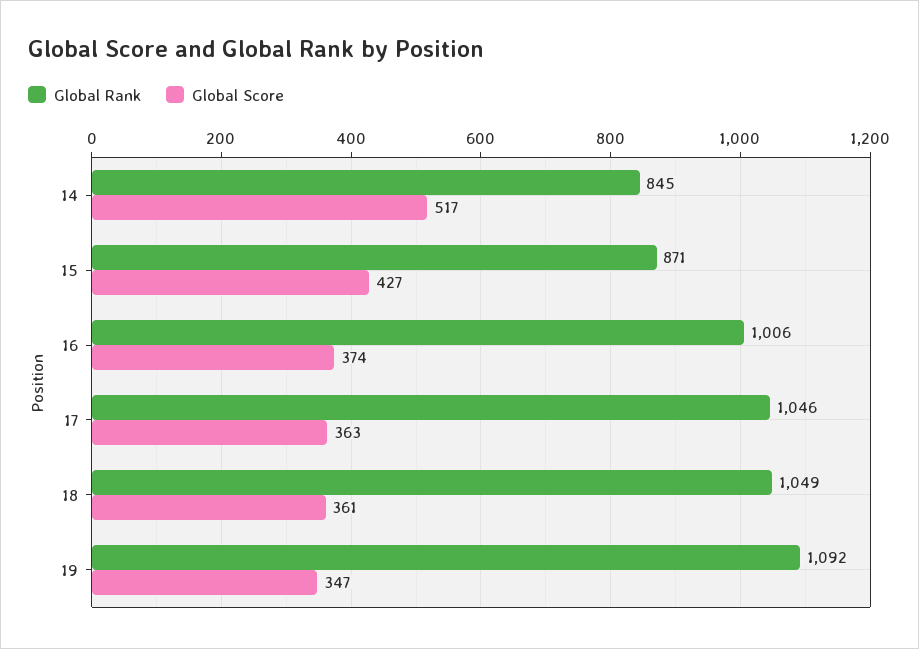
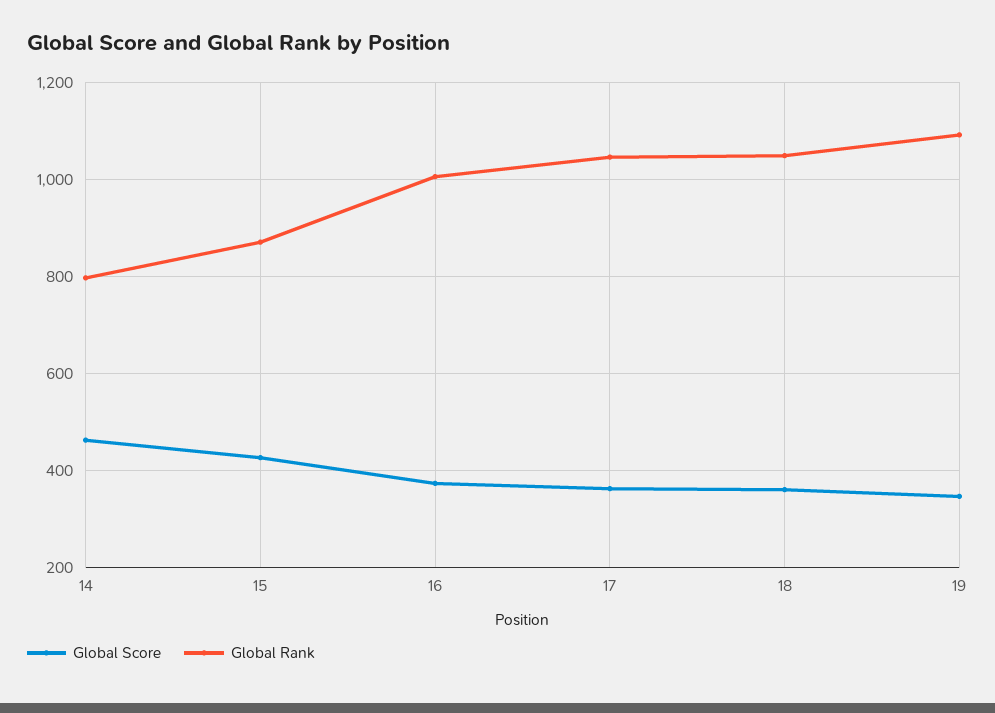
Global Rank, 14: 845 -> 800
Global Score, 14: 517 -> 460

